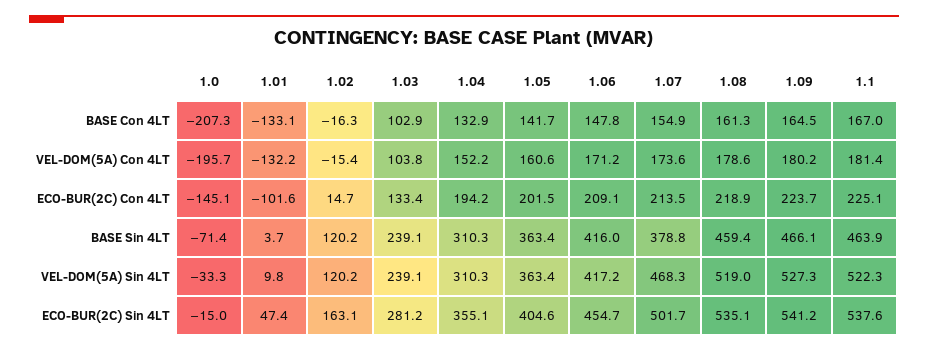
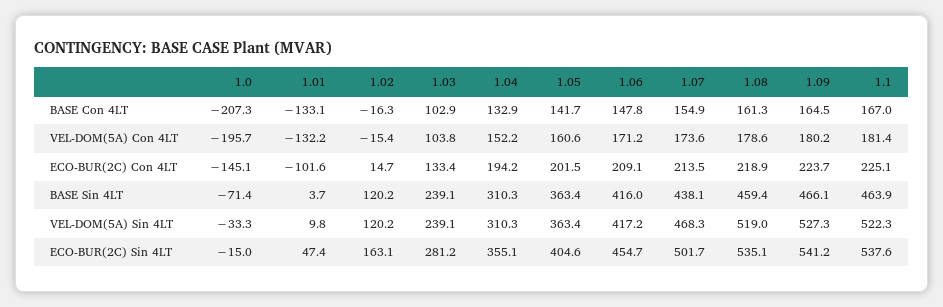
1.07, BASE Sin 4LT: 378.8 -> 438.1

